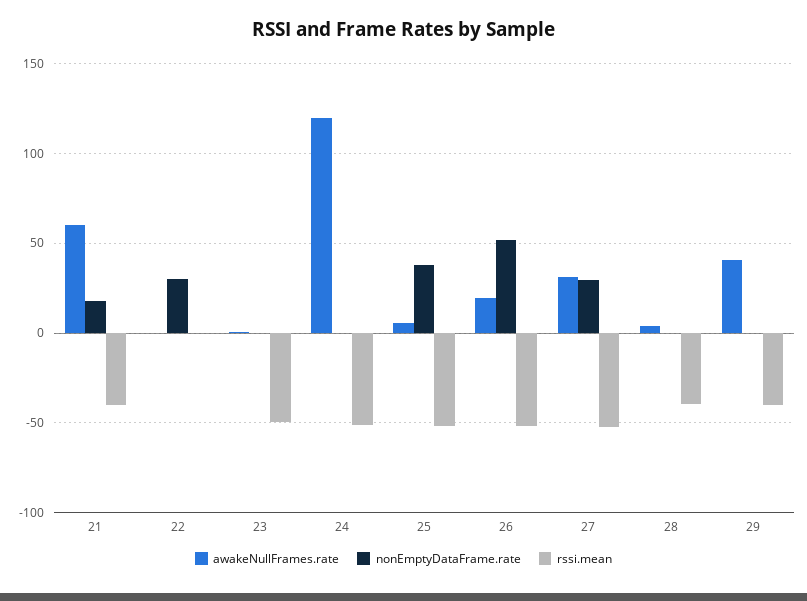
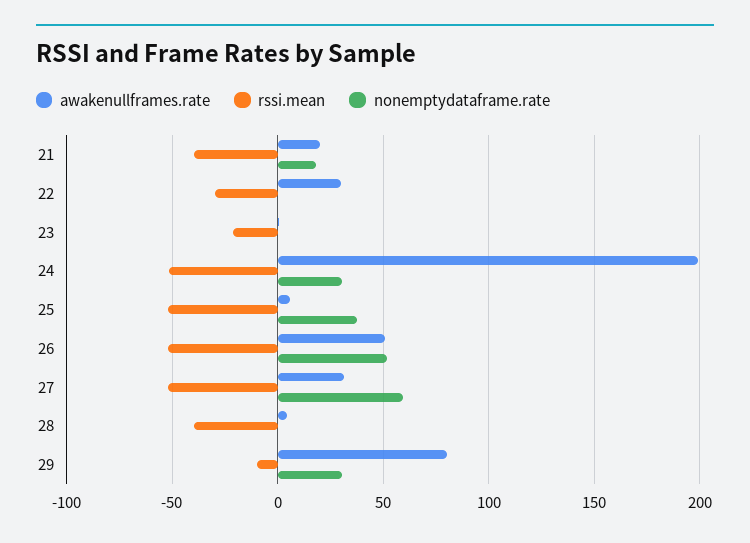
awakeNullFrames.rate, 21: 60 -> 20
awakeNullFrames.rate, 22: 0 -> 30
nonEmptyDataFrame.rate, 22: 30 -> 0
rssi.mean, 22: 0 -> -30
rssi.mean, 23: -50 -> -20
awakeNullFrames.rate, 24: 120 -> 200
nonEmptyDataFrame.rate, 24: 0 -> 30
awakeNullFrames.rate, 26: 20 -> 50
nonEmptyDataFrame.rate, 27: 30 -> 60
awakeNullFrames.rate, 29: 40 -> 80
nonEmptyDataFrame.rate, 29: 0 -> 30
rssi.mean, 29: -40 -> -10

